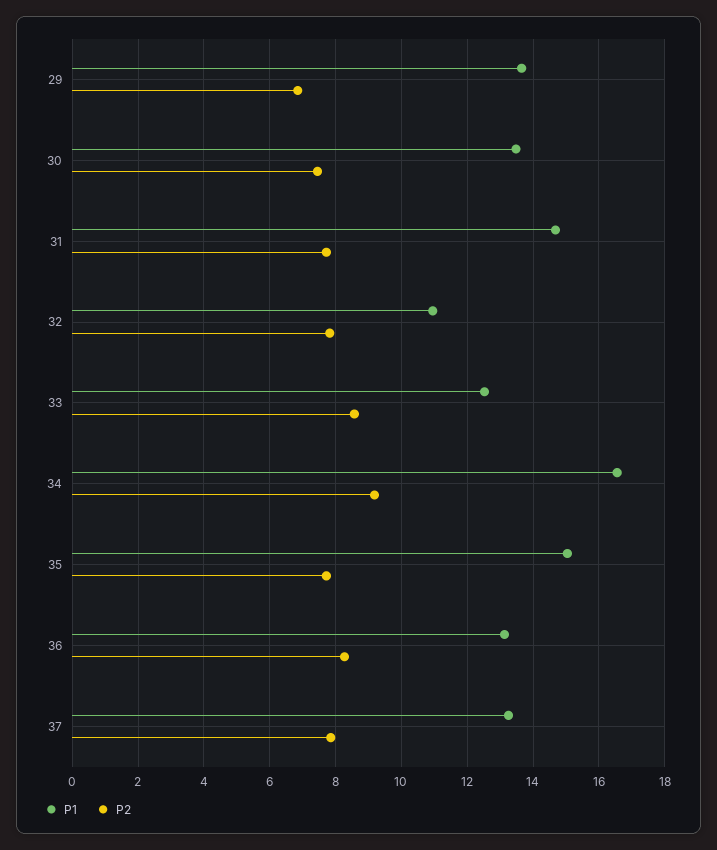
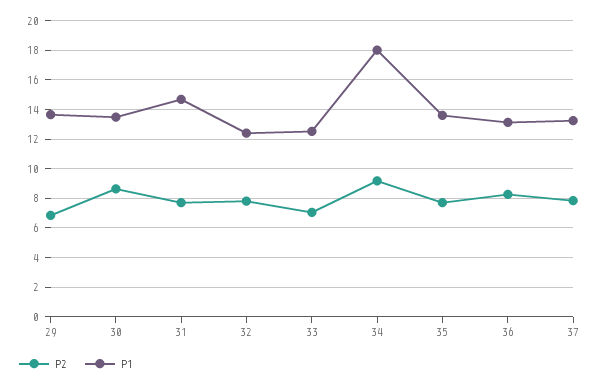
P2, 30: 7.4 -> 8.5
P1, 32: 11 -> 12.5
P2, 33: 8.6 -> 7
P1, 34: 16.6 -> 18
P1, 35: 15 -> 13.5

